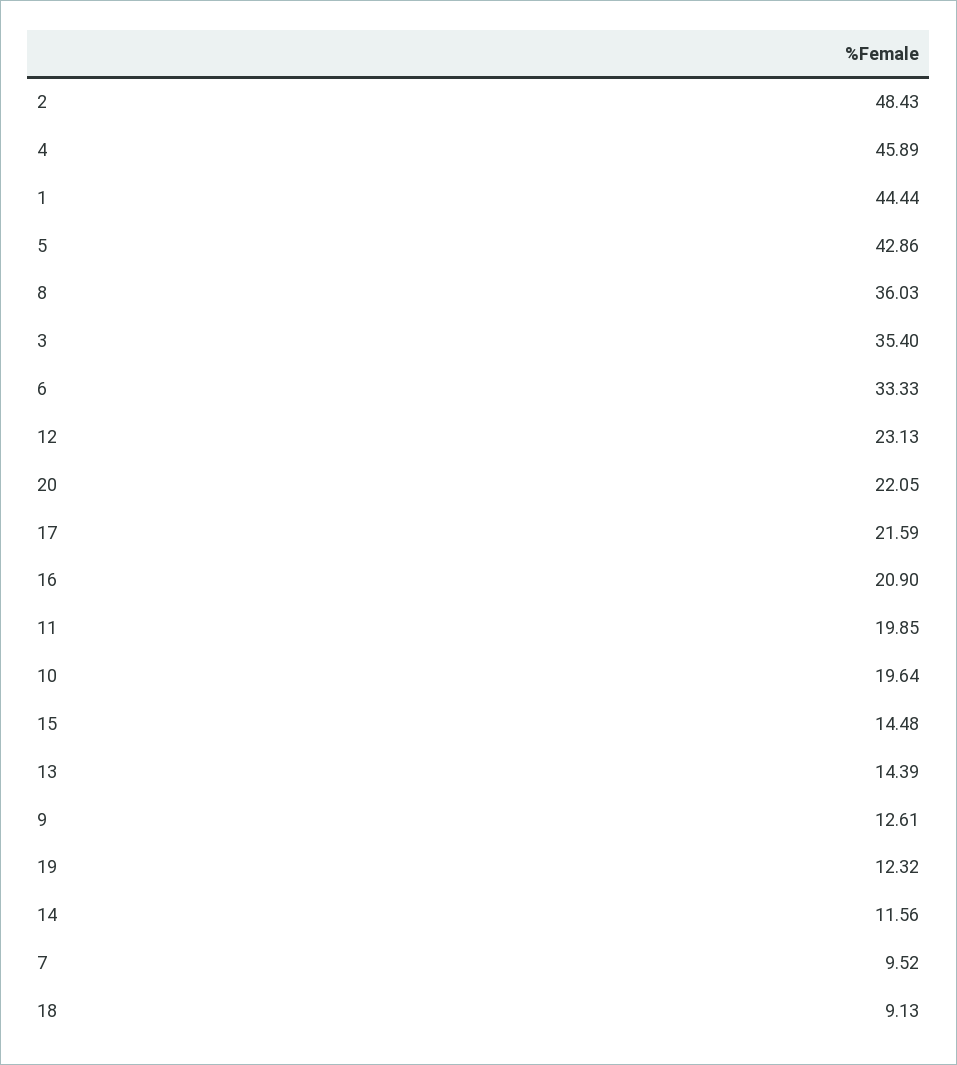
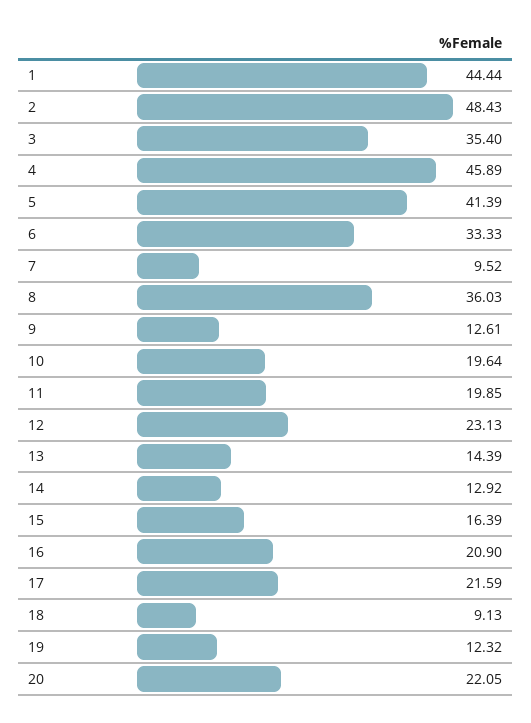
5: 42.86 -> 41.39
15: 14.48 -> 16.39
14: 11.56 -> 12.92

